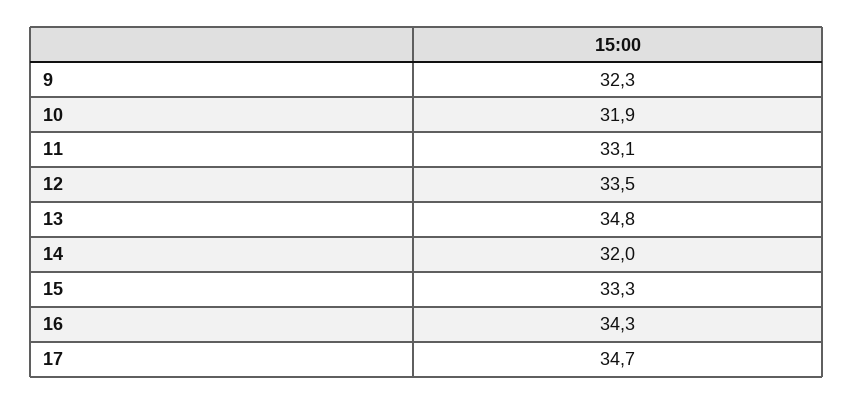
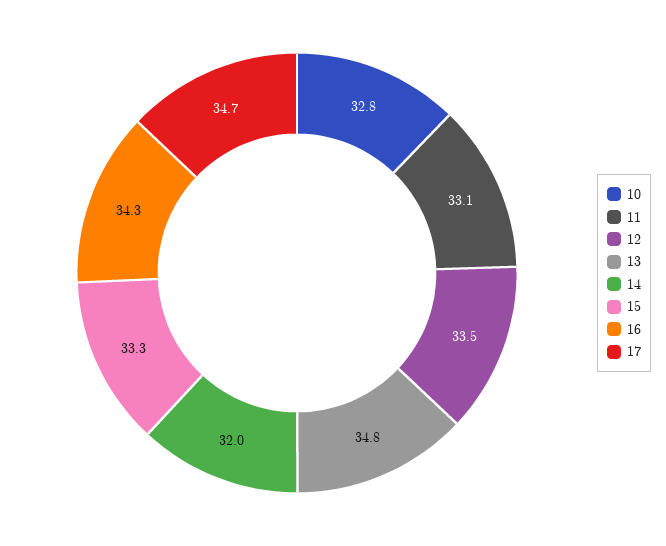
9: 32.3 -> none
10: 31.9 -> 32.8

